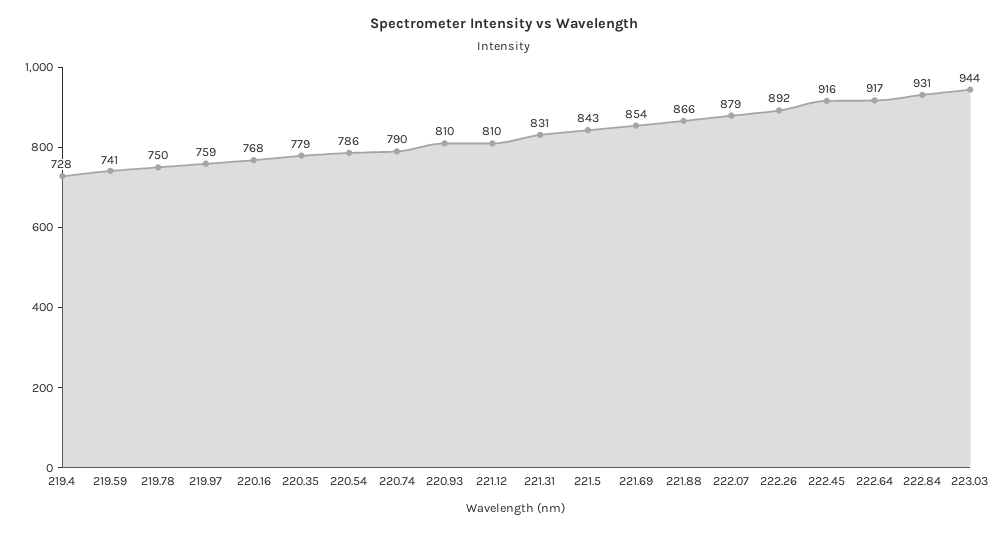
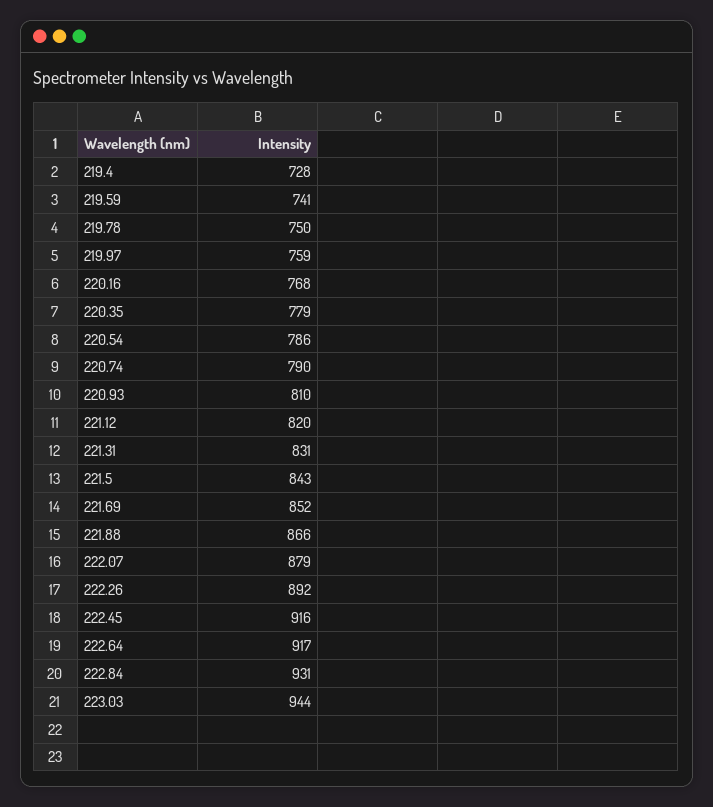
221.12: 810 -> 820
221.69: 854 -> 852

